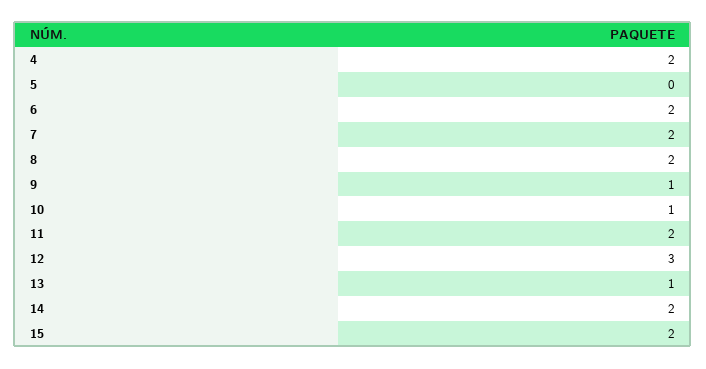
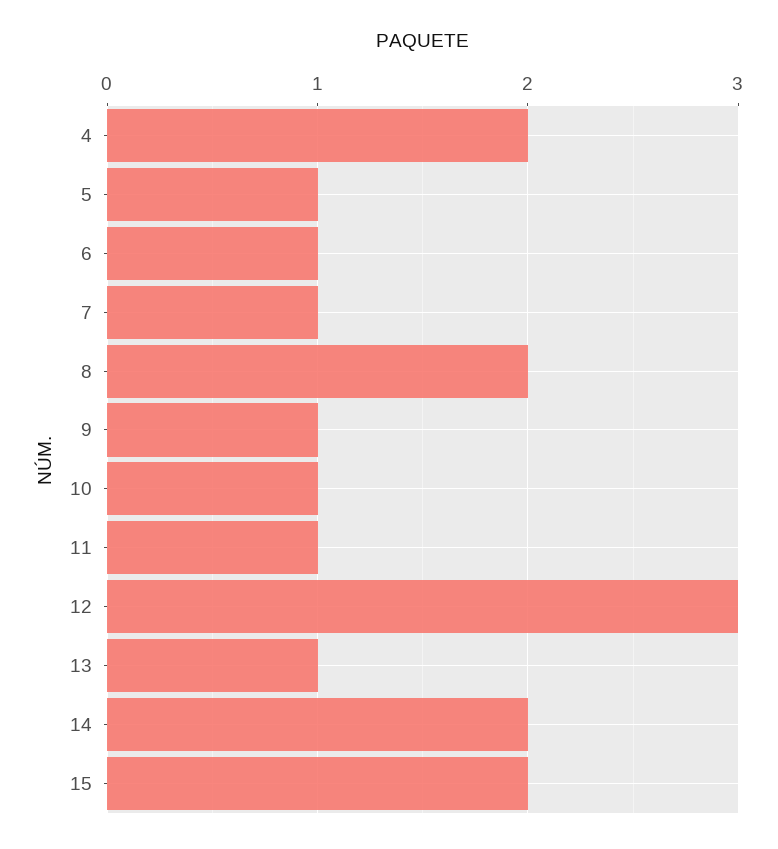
5: 0 -> 1
6: 2 -> 1
7: 2 -> 1
11: 2 -> 1

